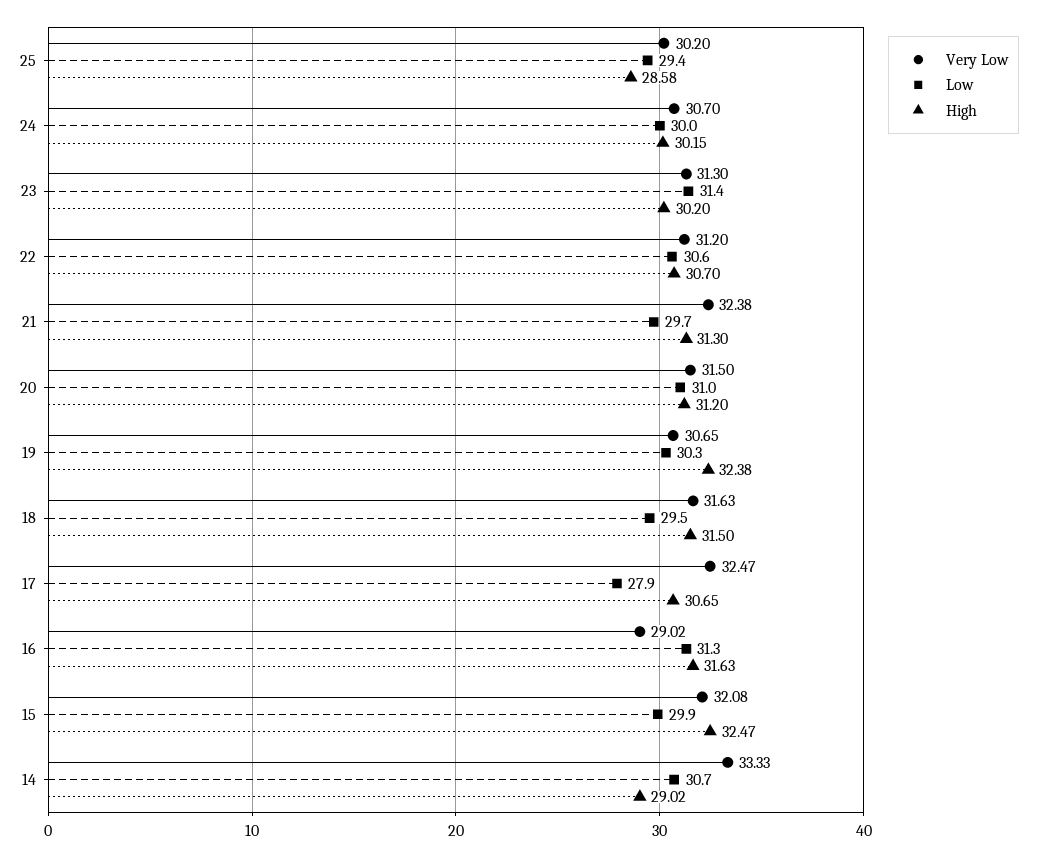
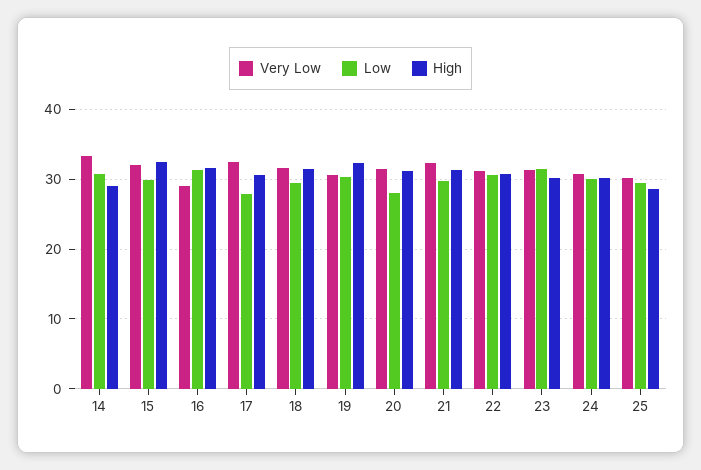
Low, 20: 31 -> 28

